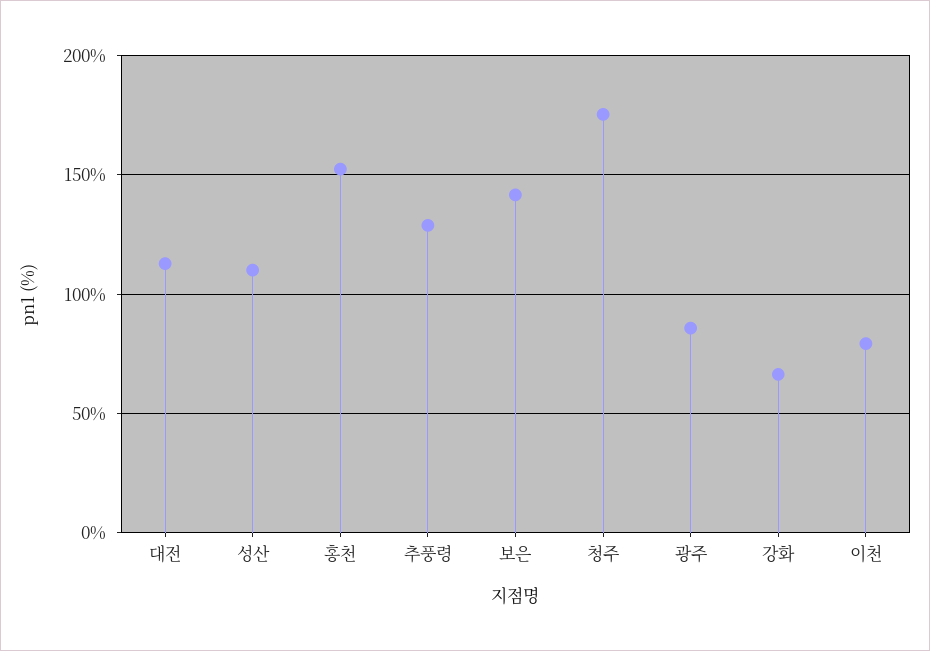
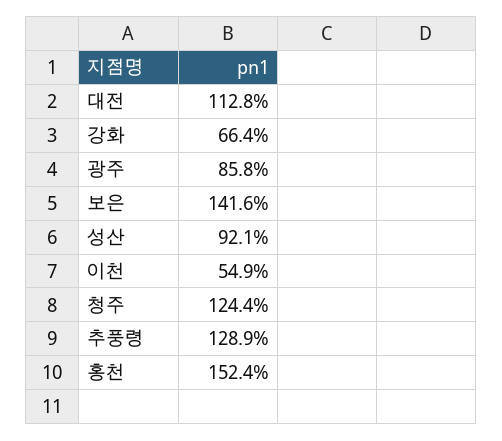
성산: 110 -> 92.1
청주: 175 -> 124.4
이천: 80 -> 54.9

